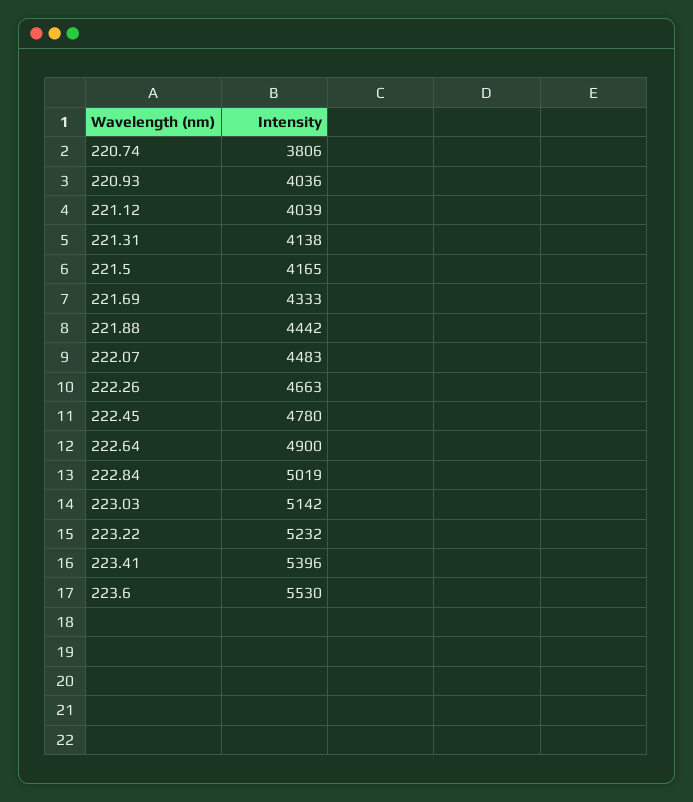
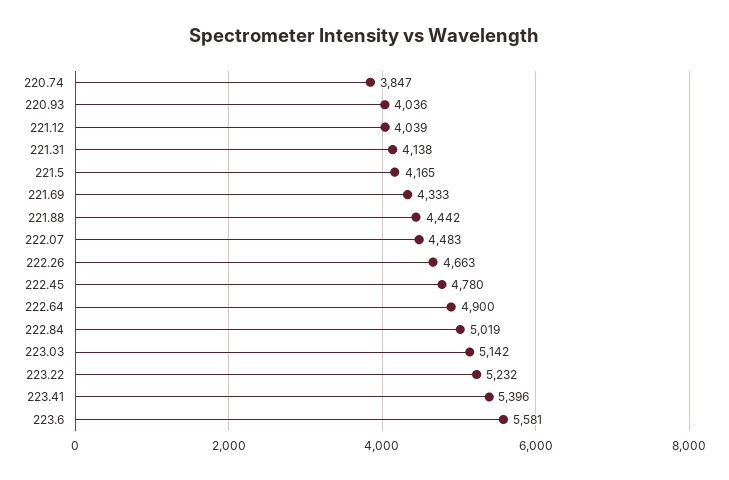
220.74: 3806 -> 3847
223.6: 5530 -> 5581

